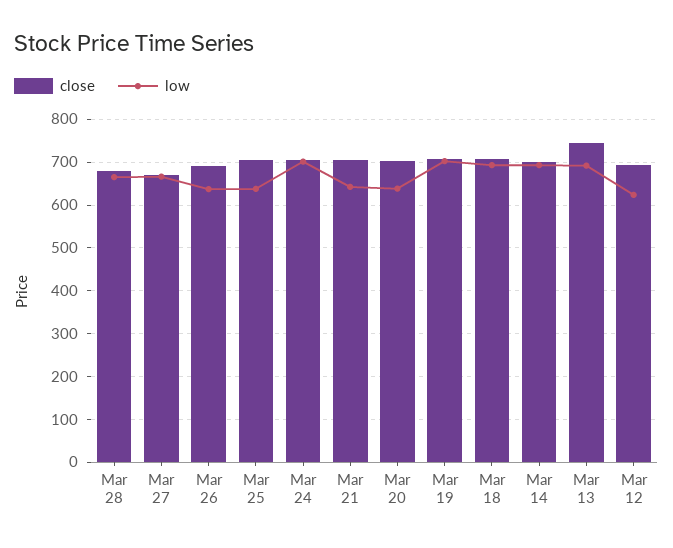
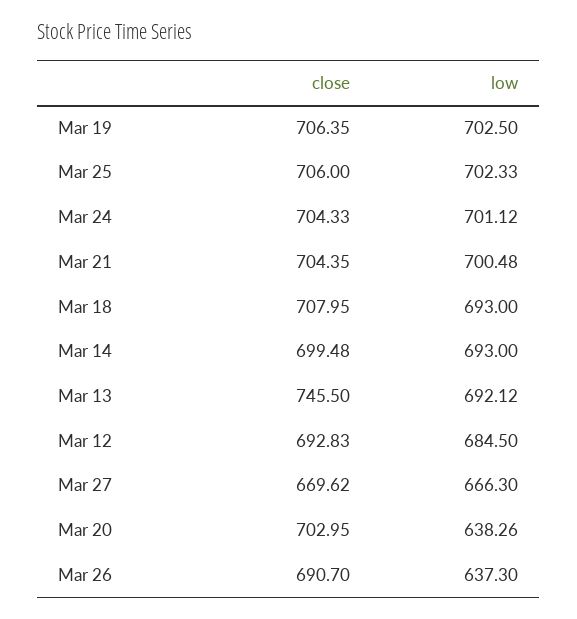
close, Mar 28: 680 -> none
low, Mar 28: 660 -> none
low, Mar 25: 640 -> 702.33
low, Mar 21: 640 -> 700.48
low, Mar 12: 620 -> 684.5

